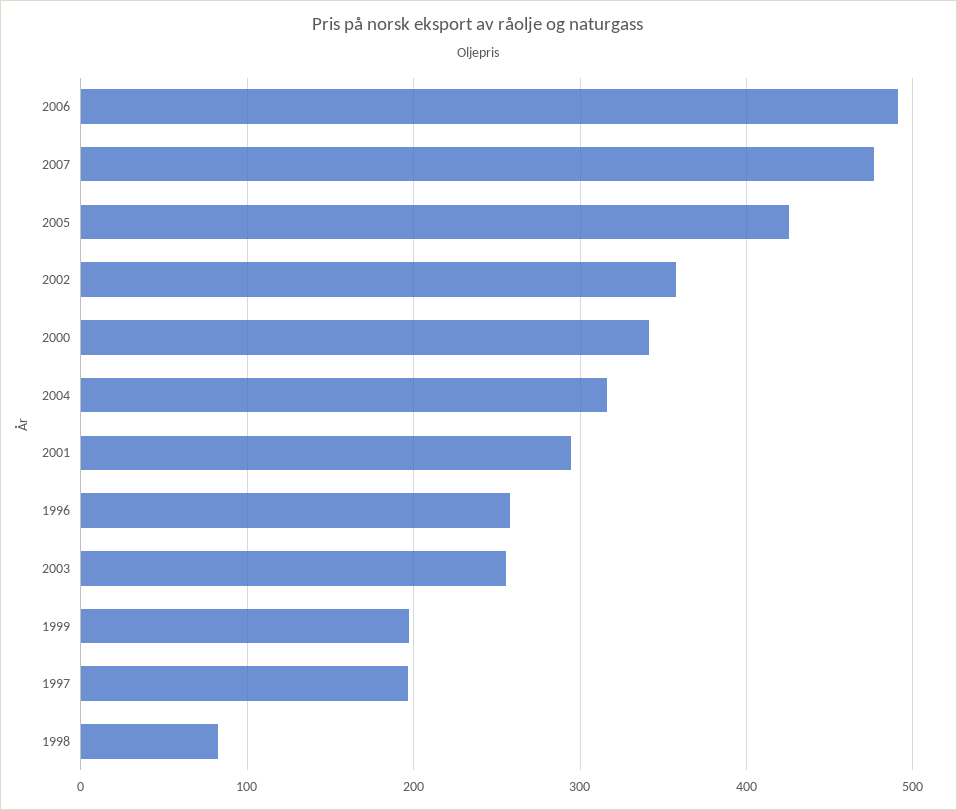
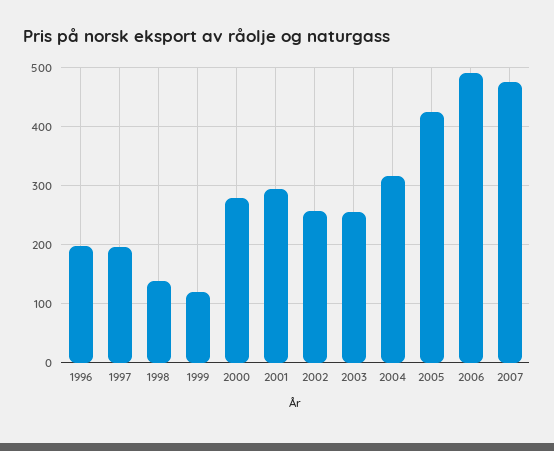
2002: 360 -> 260
2000: 340 -> 280
1996: 260 -> 200
1999: 200 -> 120
1998: 80 -> 140

